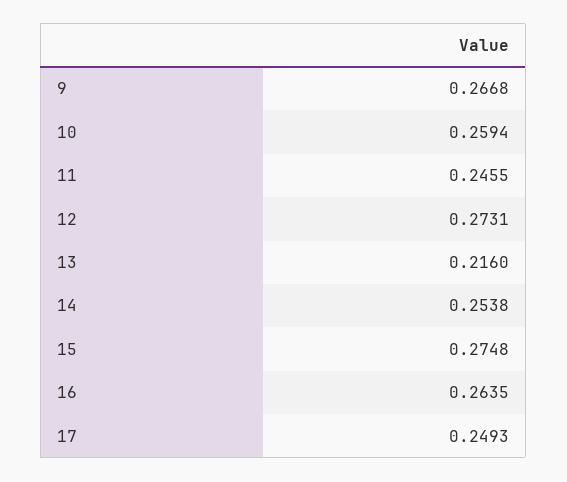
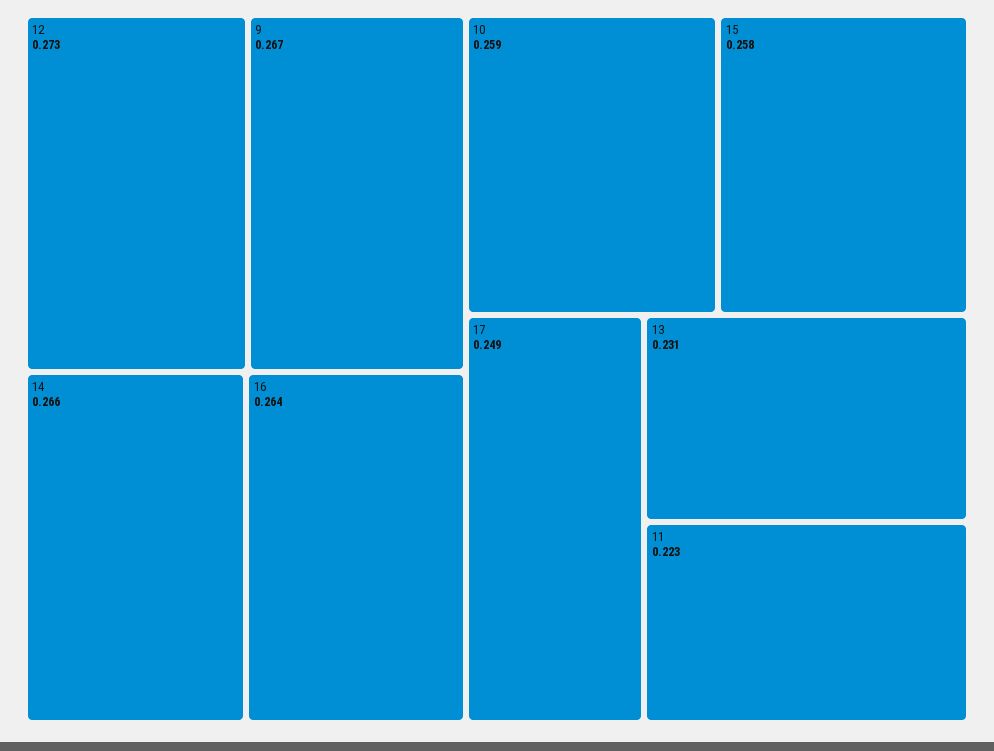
11: 0.2455 -> 0.223
13: 0.216 -> 0.231
14: 0.2538 -> 0.266
15: 0.2748 -> 0.258

